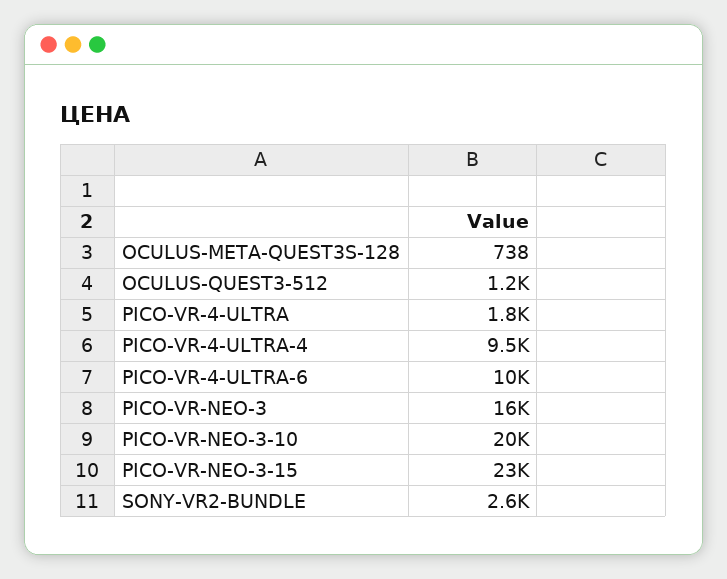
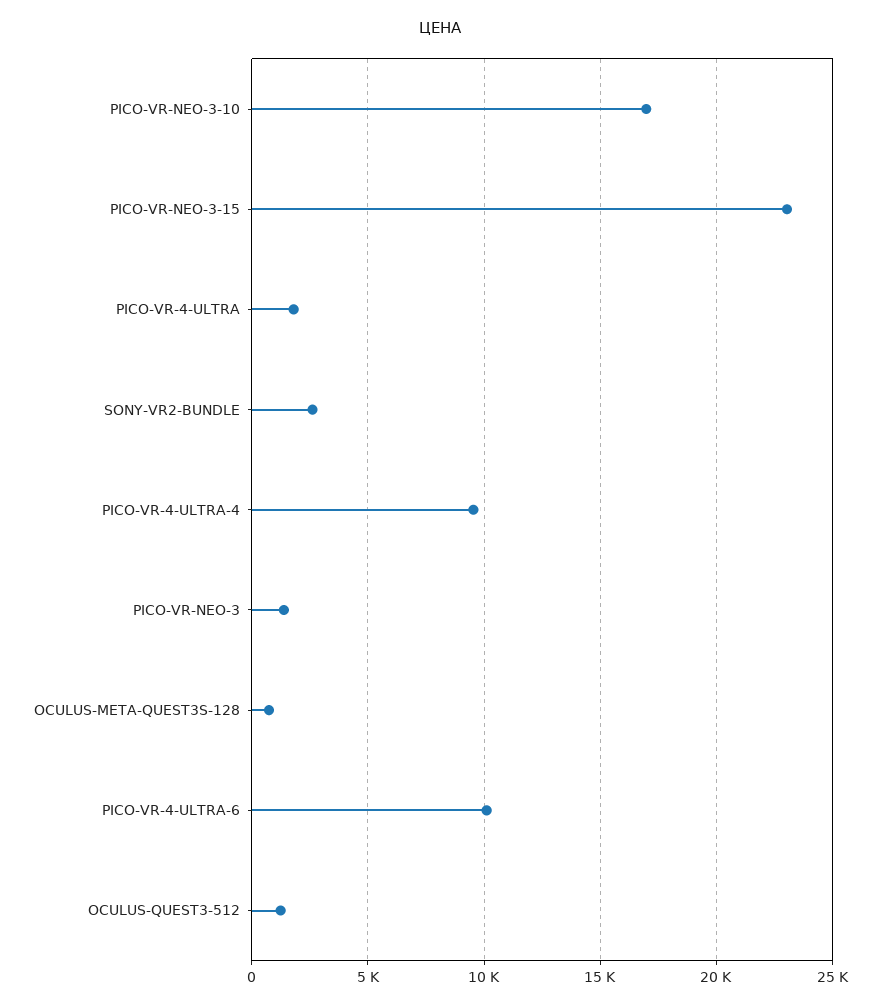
PICO-VR-NEO-3: 16000 -> 1500
PICO-VR-NEO-3-10: 20000 -> 17000

